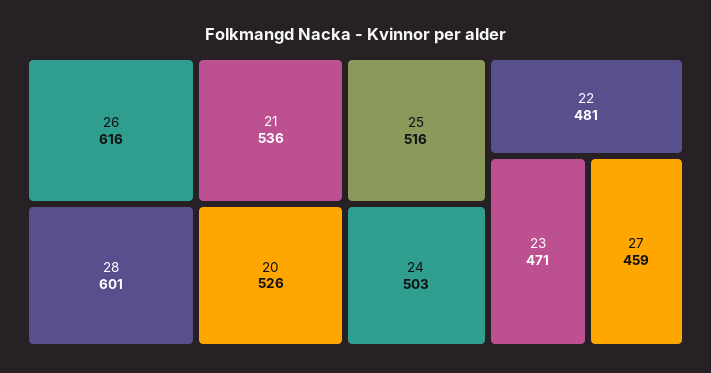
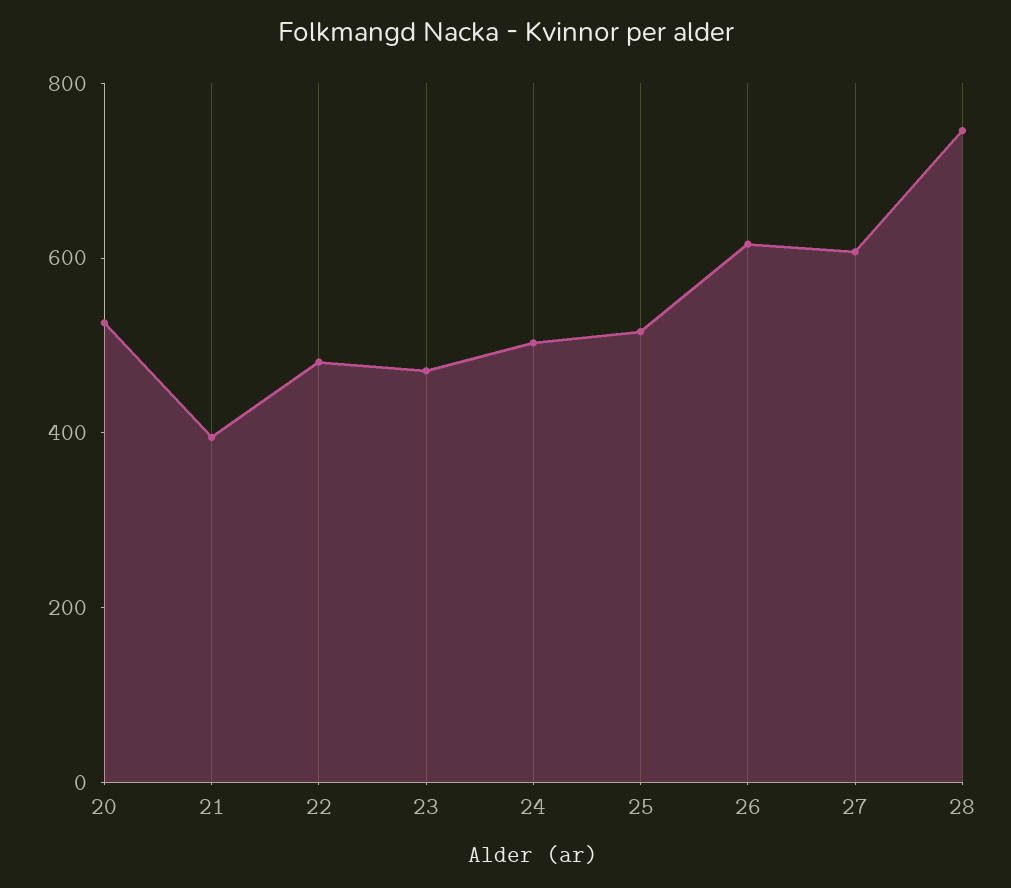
28: 601 -> 750
21: 536 -> 400
27: 459 -> 600

